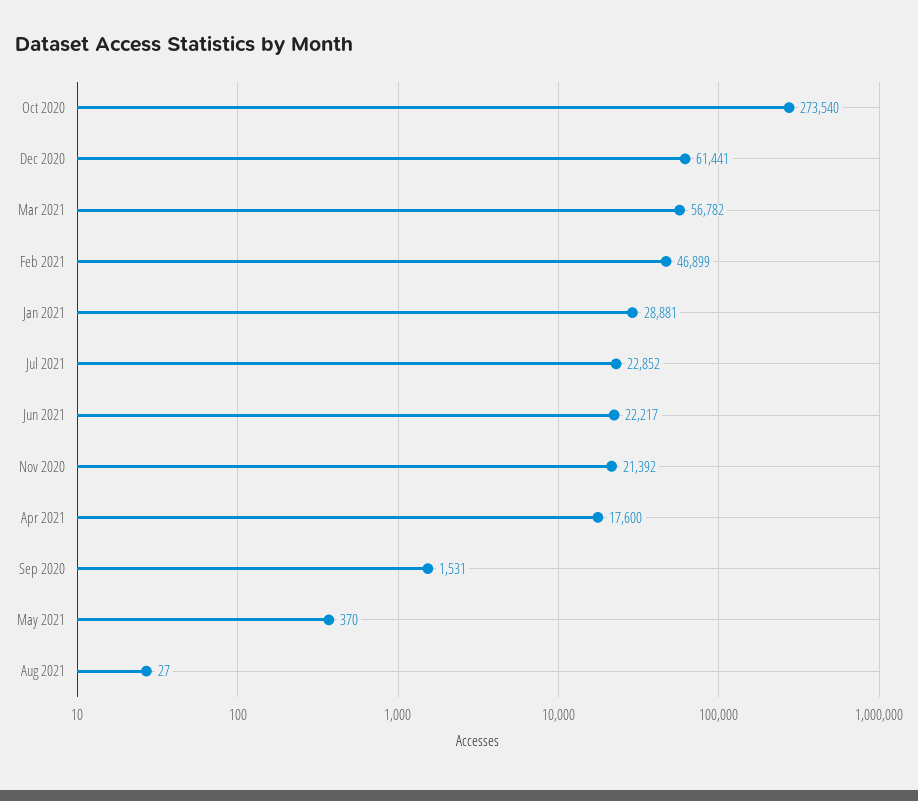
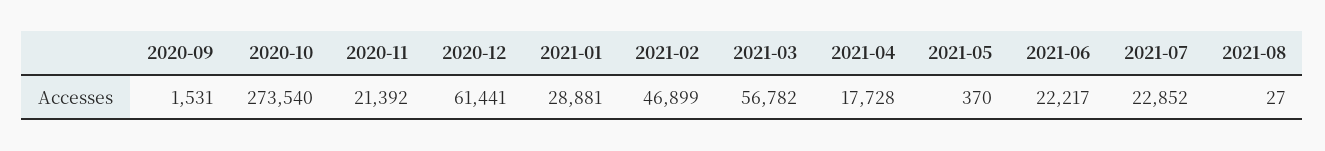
Apr 2021: 17600 -> 17728

